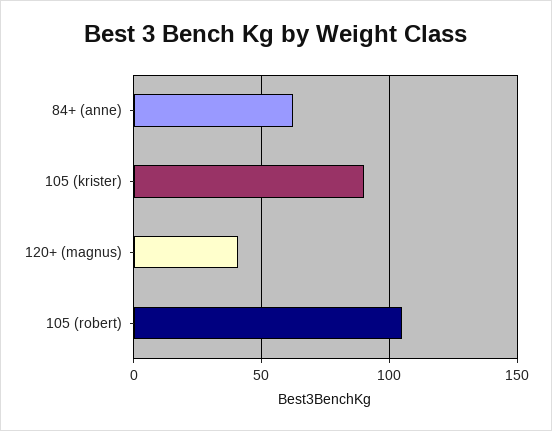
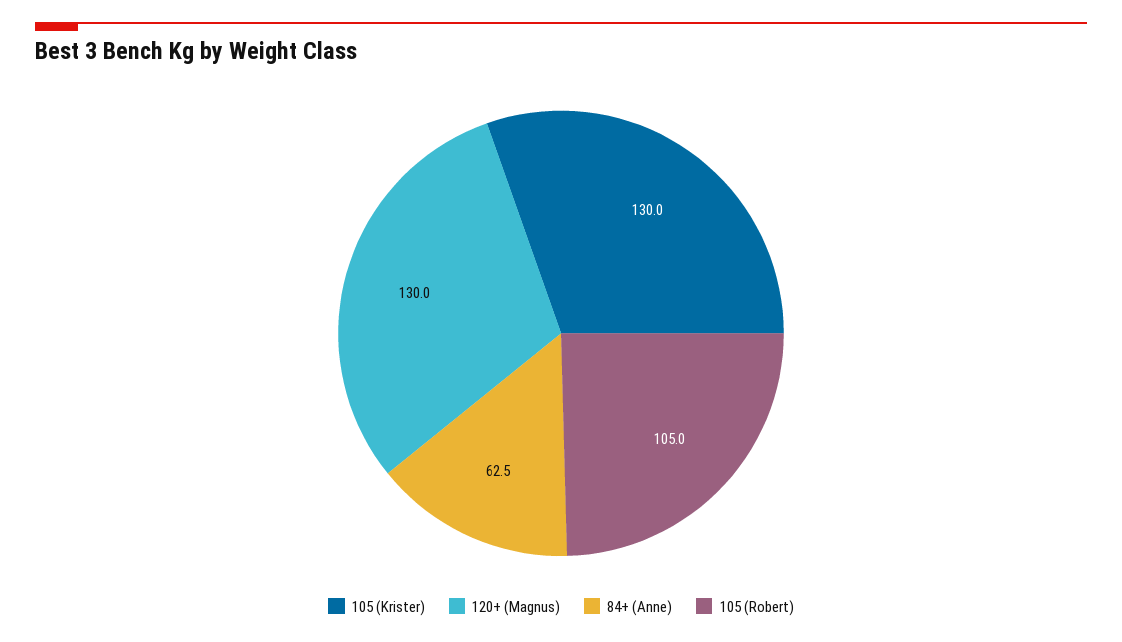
105 (krister): 90 -> 130
120+ (magnus): 40 -> 130

